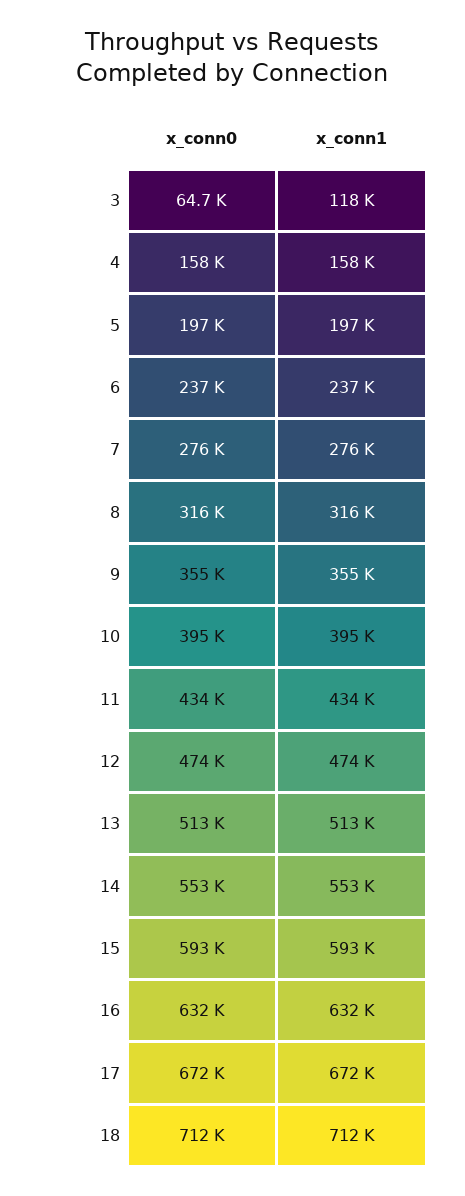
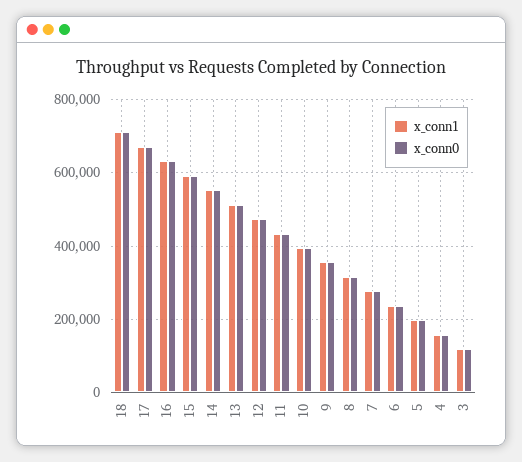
x_conn0, 3: 64700 -> 120000

